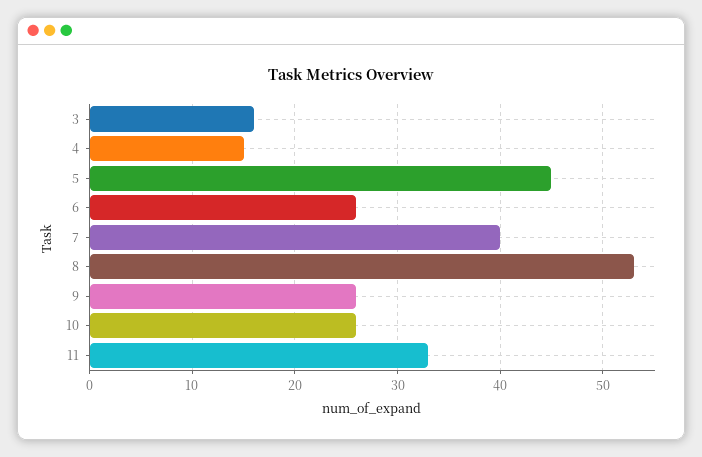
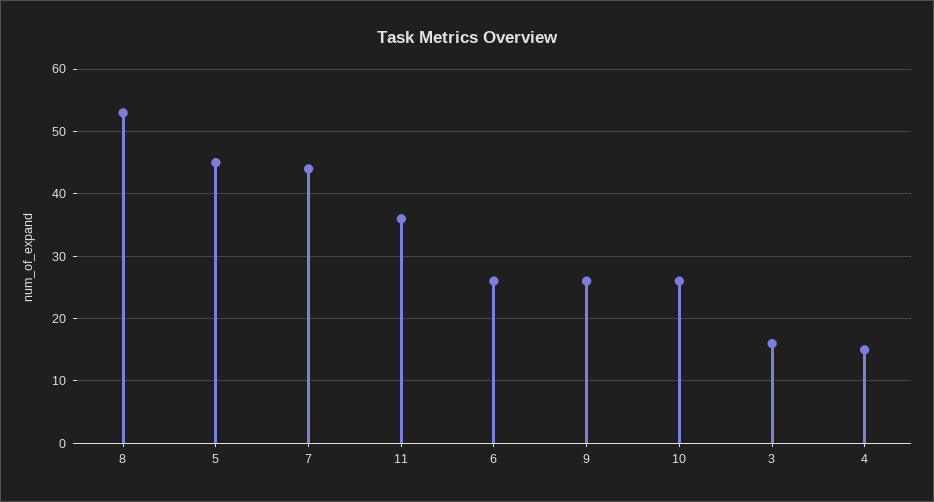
7: 40 -> 44
11: 33 -> 36

